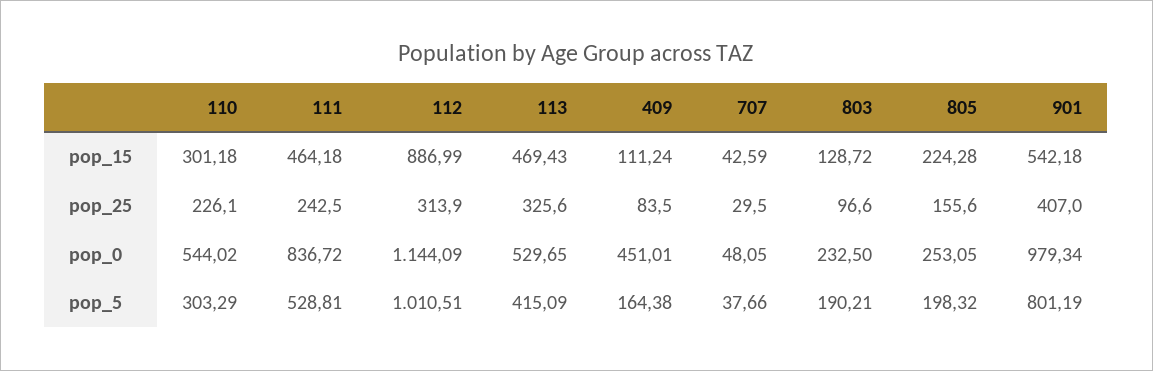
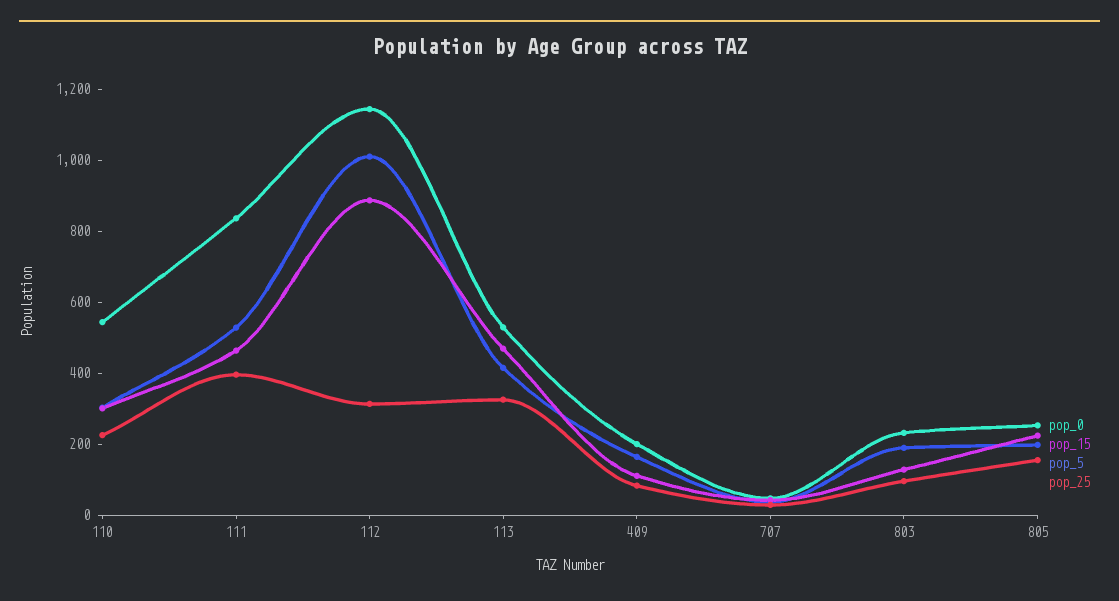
pop_15, 901: 542.18 -> none
pop_25, 111: 242.5 -> 400
pop_25, 901: 407 -> none
pop_0, 409: 451.01 -> 200
pop_0, 901: 979.34 -> none
pop_5, 901: 801.19 -> none

